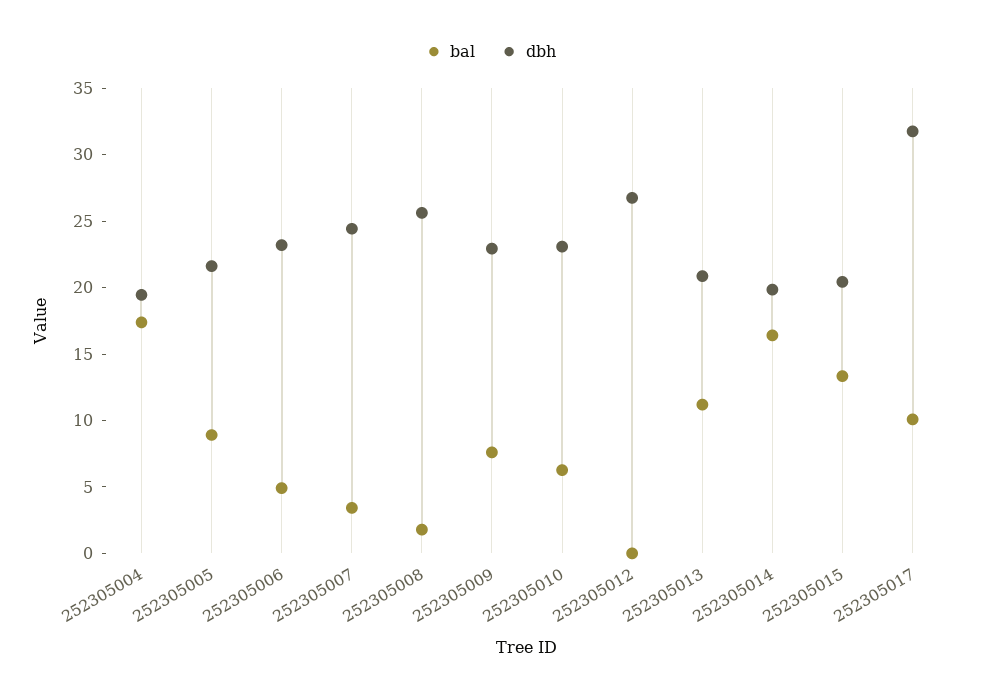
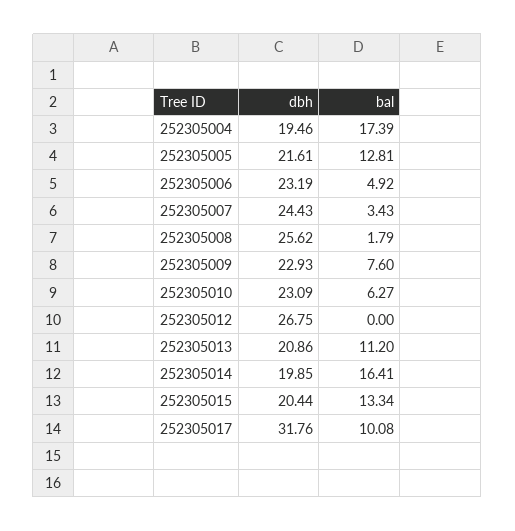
bal, 252305005: 9 -> 12.81

